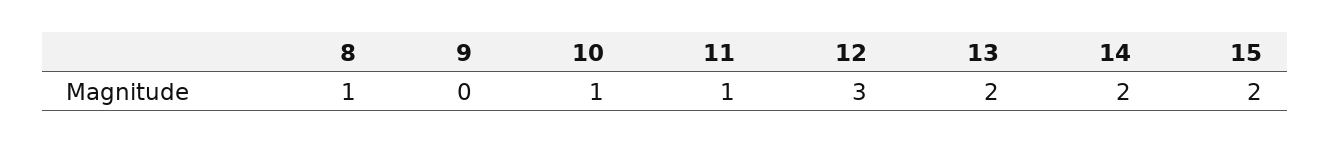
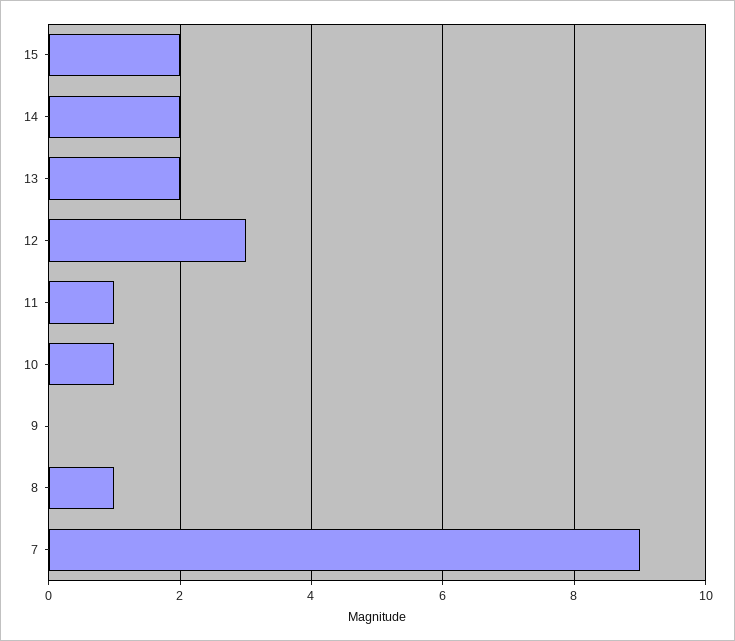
7: none -> 9

